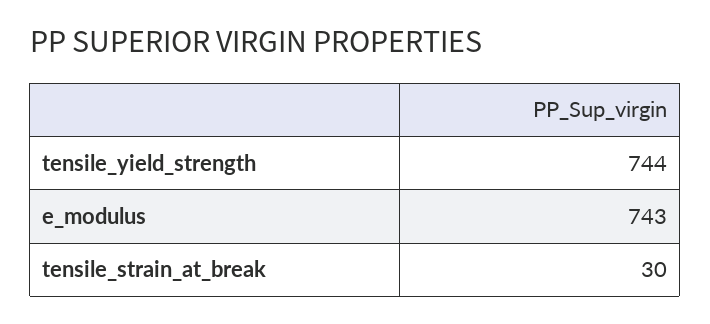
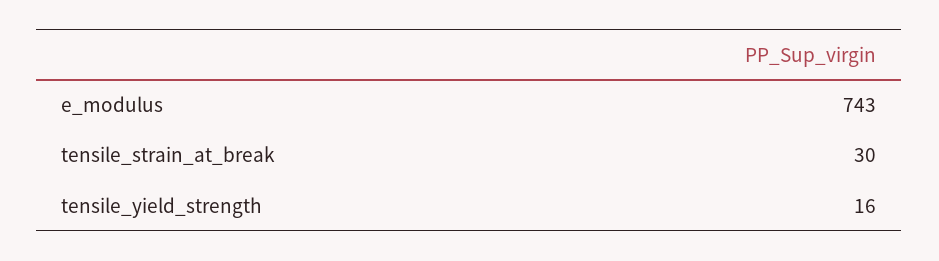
tensile_yield_strength: 744 -> 16

